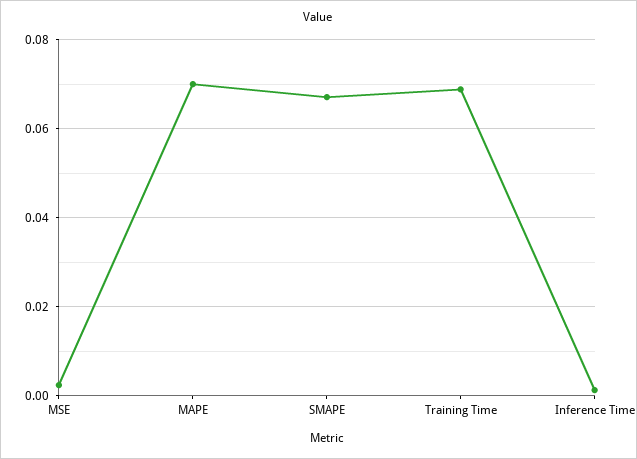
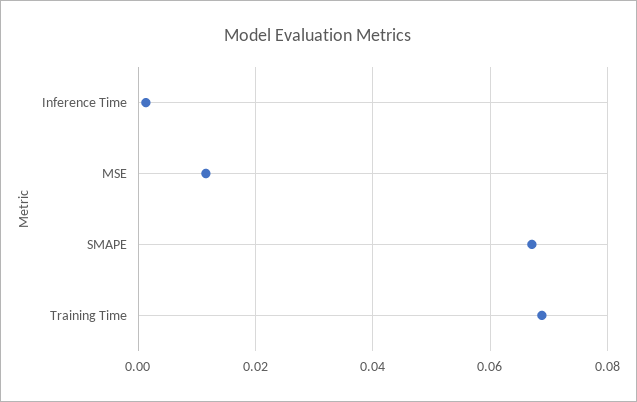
MSE: 0.002 -> 0.012
MAPE: 0.07 -> none

